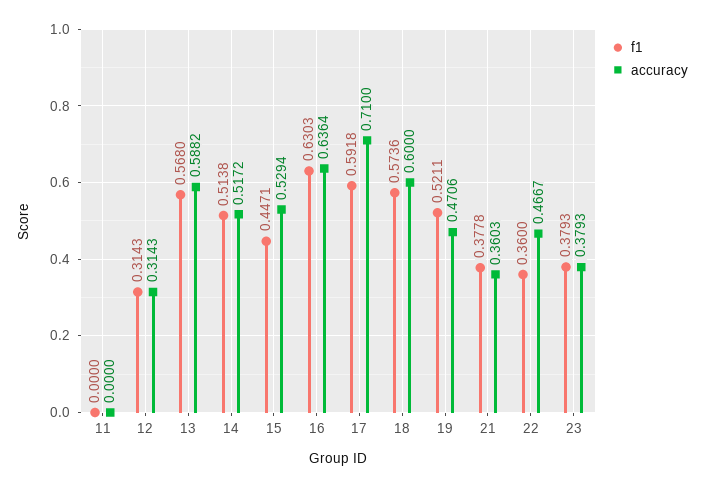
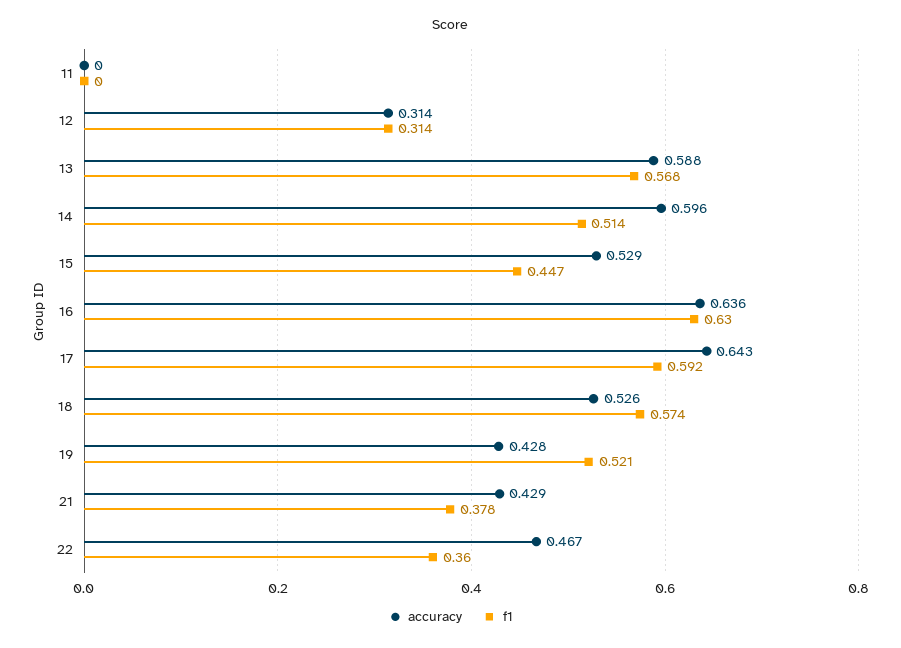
accuracy, 14: 0.5172 -> 0.596
accuracy, 17: 0.71 -> 0.643
accuracy, 18: 0.6 -> 0.526
accuracy, 19: 0.4706 -> 0.428
accuracy, 21: 0.3603 -> 0.429
f1, 23: 0.3793 -> none
accuracy, 23: 0.3793 -> none

